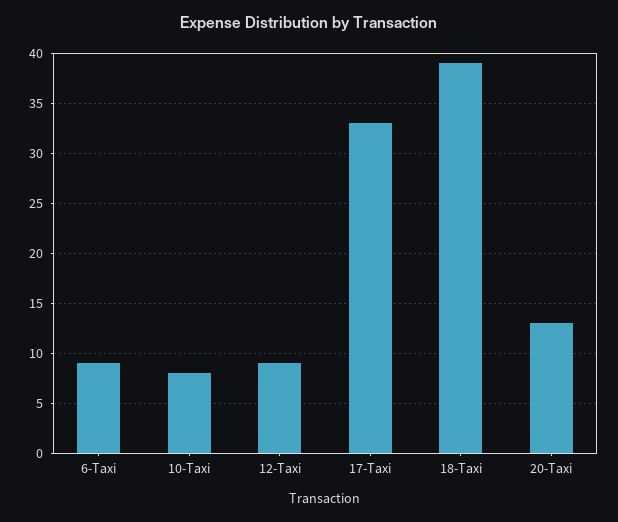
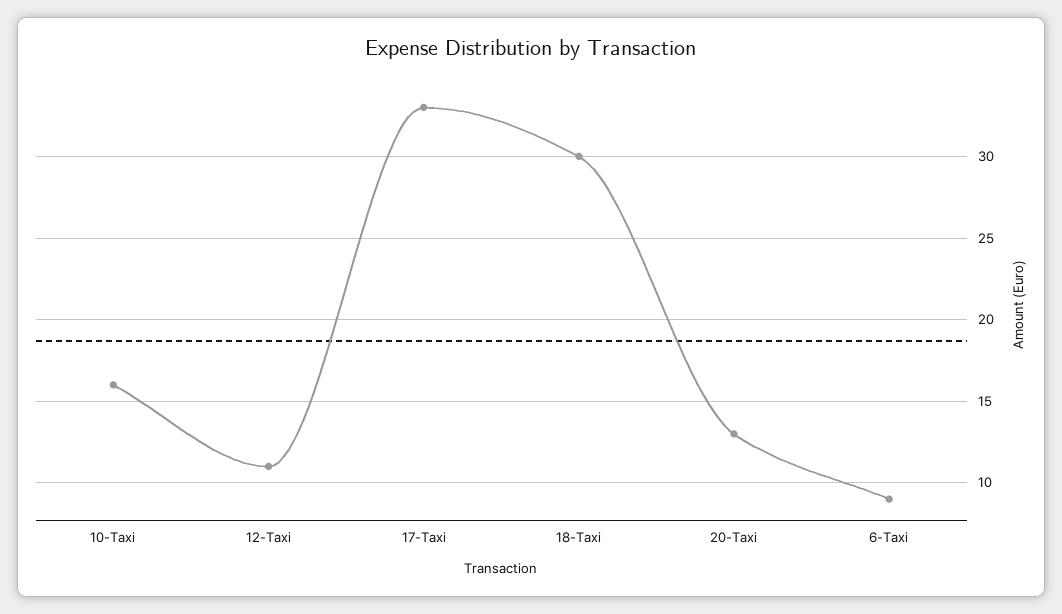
10-Taxi: 8 -> 16
12-Taxi: 9 -> 11
18-Taxi: 39 -> 30

